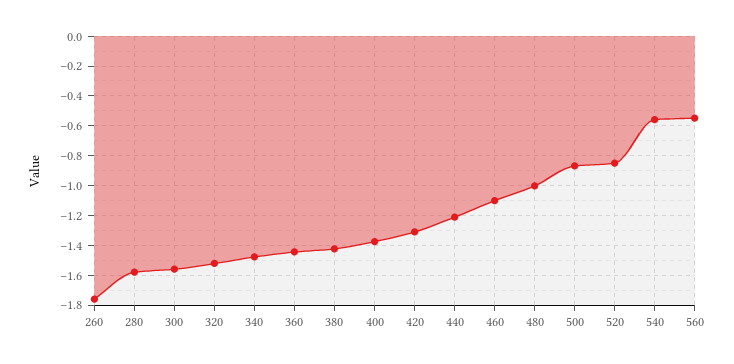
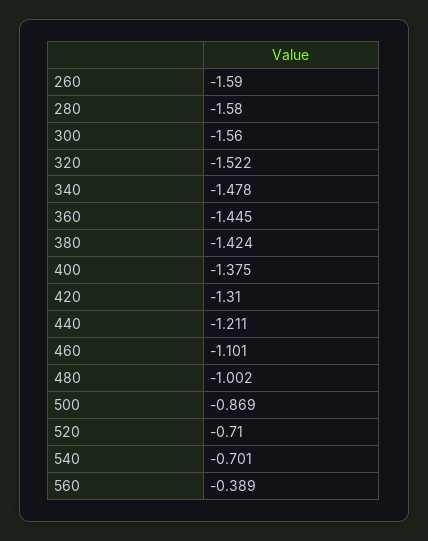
260: -1.75 -> -1.59
520: -0.85 -> -0.71
540: -0.55 -> -0.701
560: -0.55 -> -0.389

